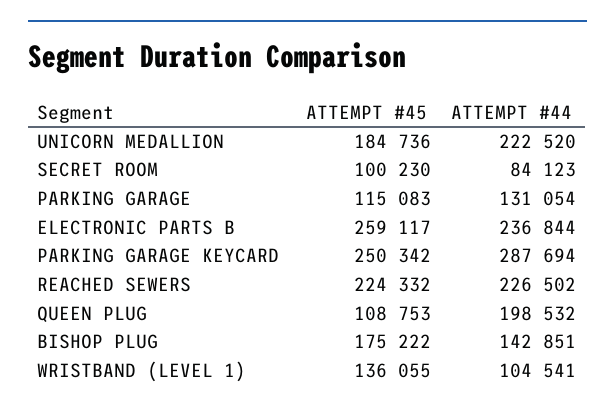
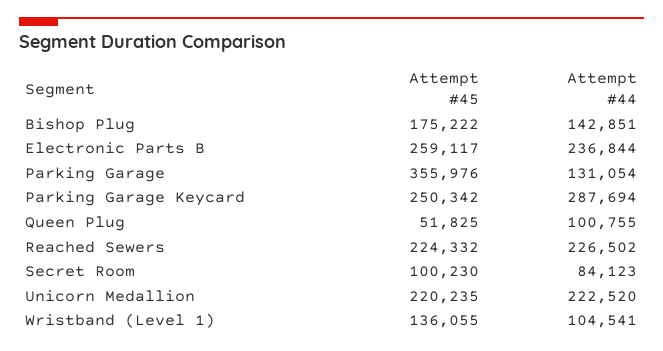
ATTEMPT #45, UNICORN MEDALLION: 184736 -> 220235
ATTEMPT #45, PARKING GARAGE: 115083 -> 355976
ATTEMPT #45, QUEEN PLUG: 108753 -> 51825
ATTEMPT #44, QUEEN PLUG: 198532 -> 100755

